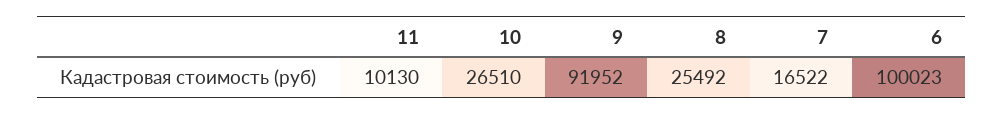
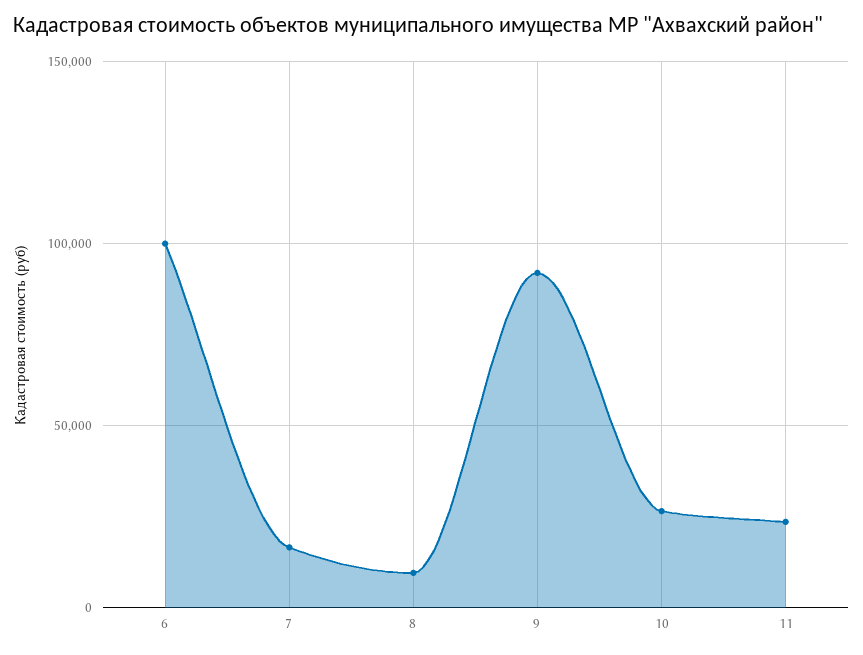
11: 10130 -> 25000
8: 25492 -> 10000

